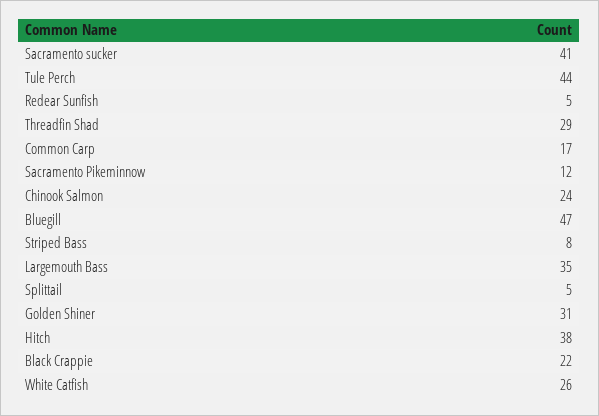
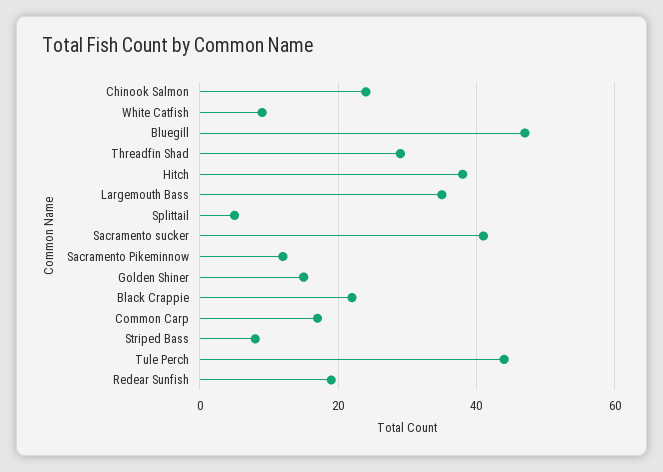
Redear Sunfish: 5 -> 20
Golden Shiner: 31 -> 15
White Catfish: 26 -> 10

